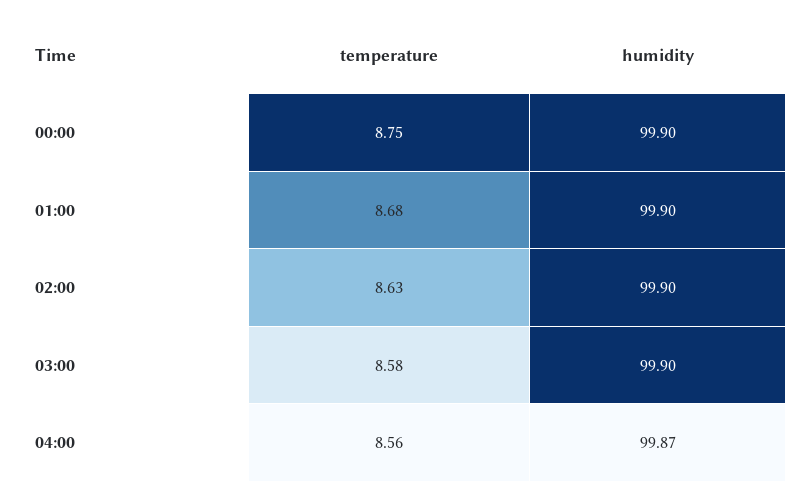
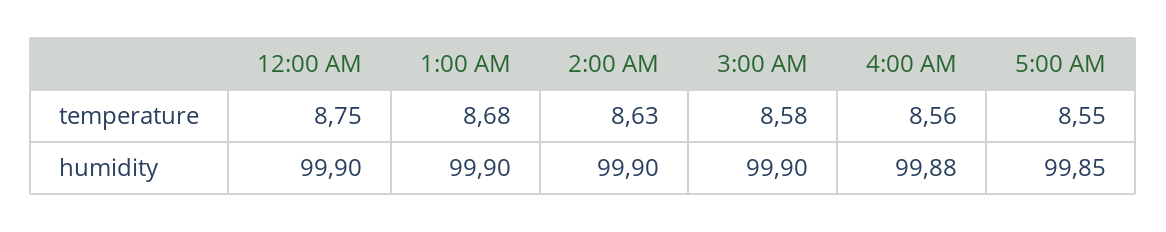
humidity, 04:00: 99.87 -> 99.88
temperature, 5:00 AM: none -> 8.55
humidity, 5:00 AM: none -> 99.85

